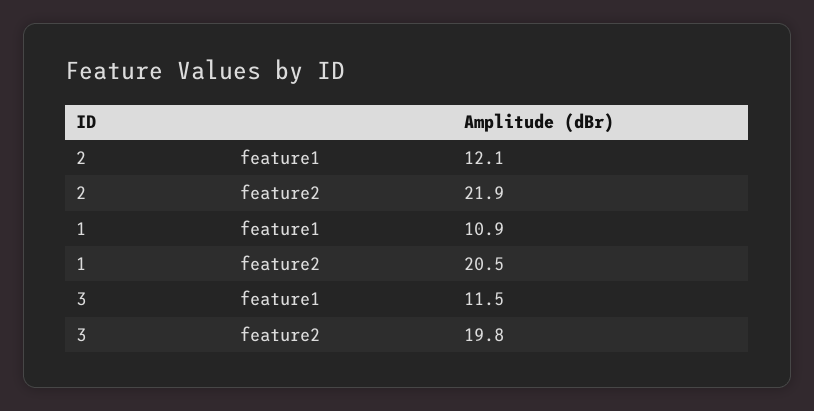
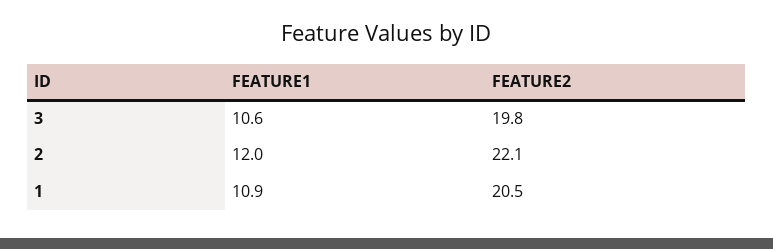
2, feature1: 12.1 -> 12
2, feature2: 21.9 -> 22.1
3, feature1: 11.5 -> 10.6

